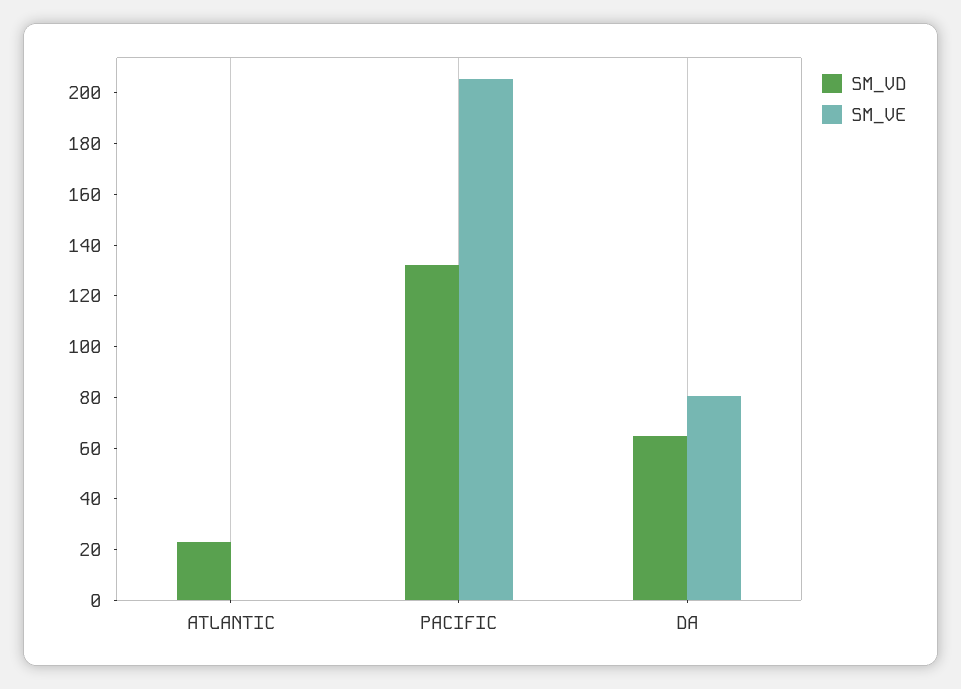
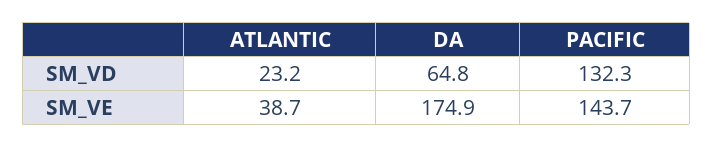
SM_VE, ATLANTIC: 0 -> 38.7
SM_VE, PACIFIC: 205 -> 143.7
SM_VE, DA: 80 -> 174.9

